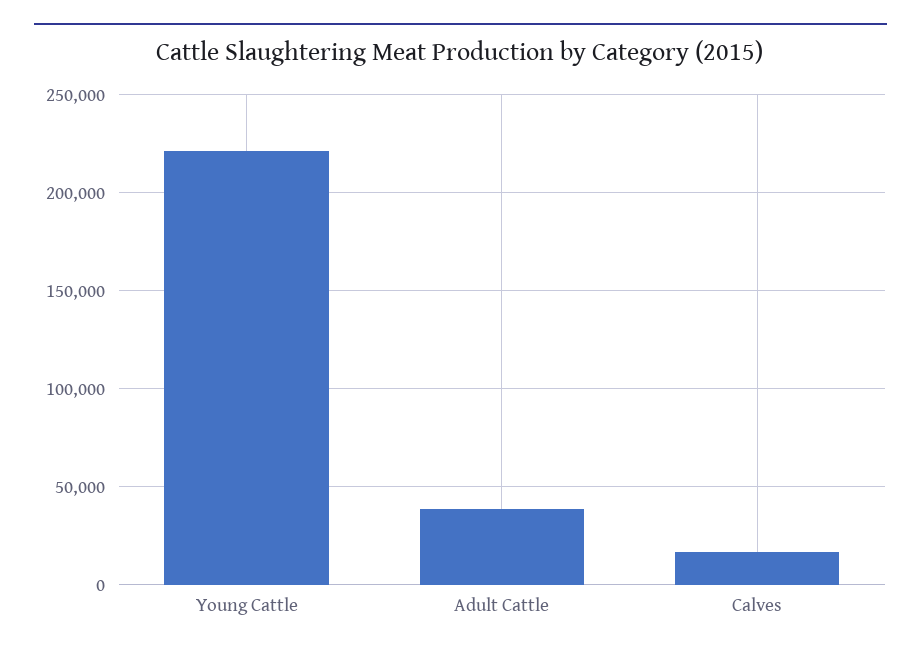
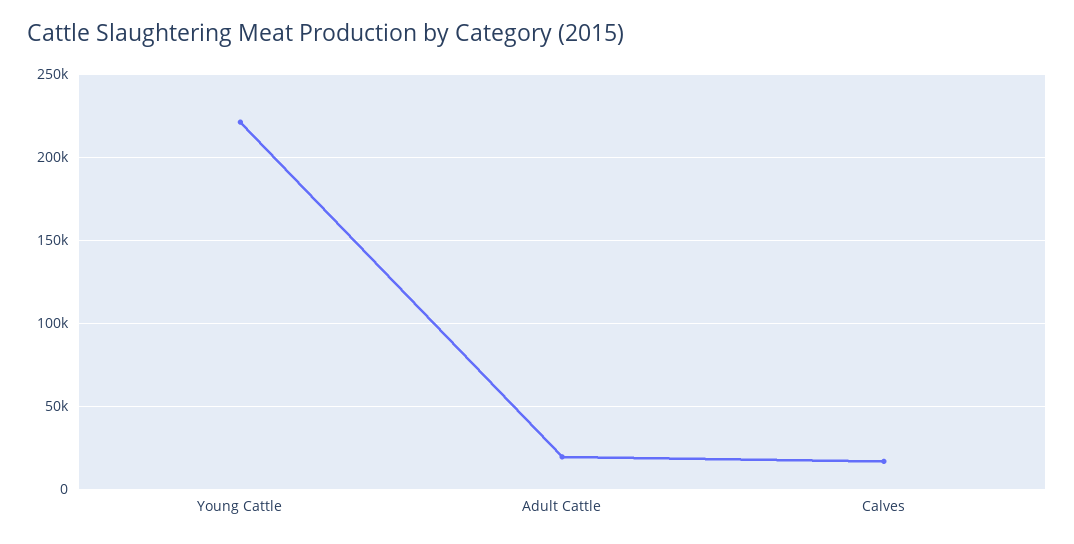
Adult Cattle: 40000 -> 20000

